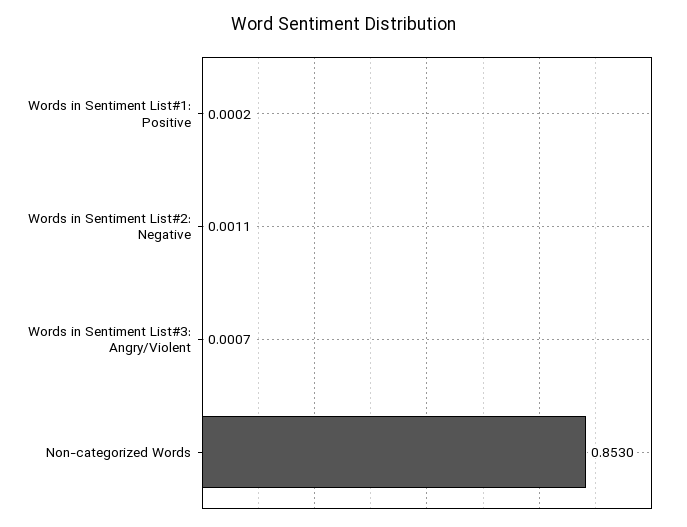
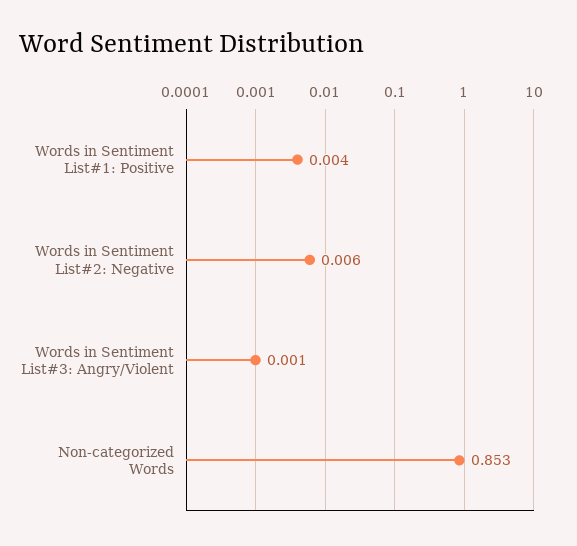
Words in Sentiment List#1: Positive: 0.0002 -> 0.004
Words in Sentiment List#2: Negative: 0.0011 -> 0.006

